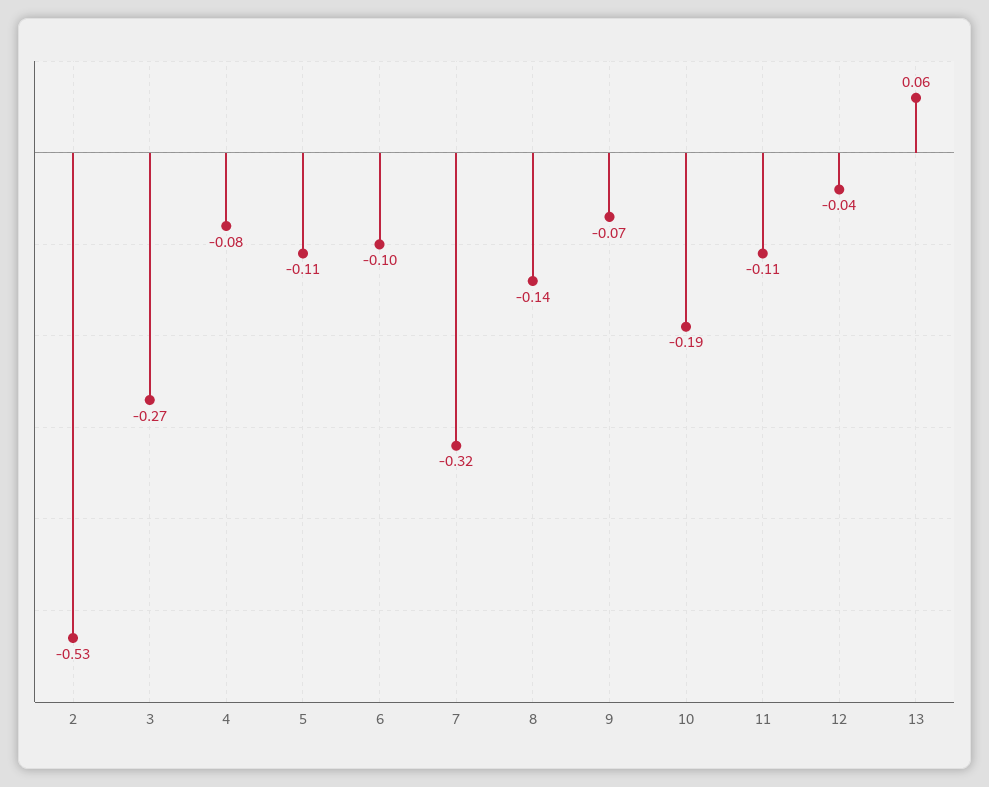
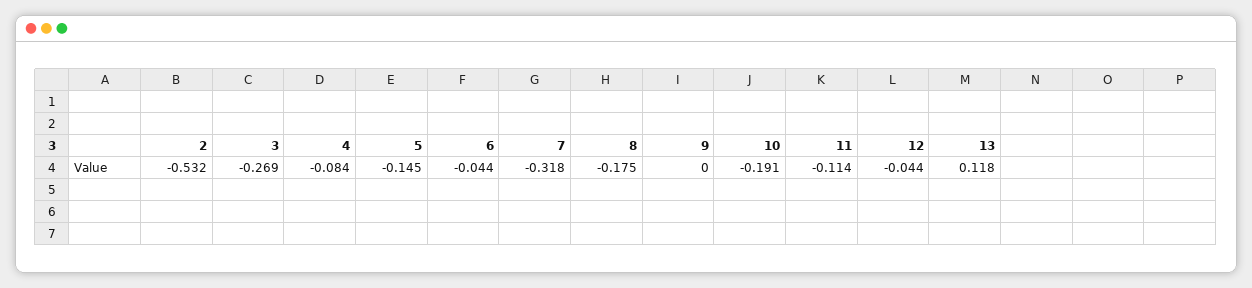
5: -0.11 -> -0.145
6: -0.1 -> -0.044
8: -0.14 -> -0.175
9: -0.07 -> 0
13: 0.06 -> 0.118

